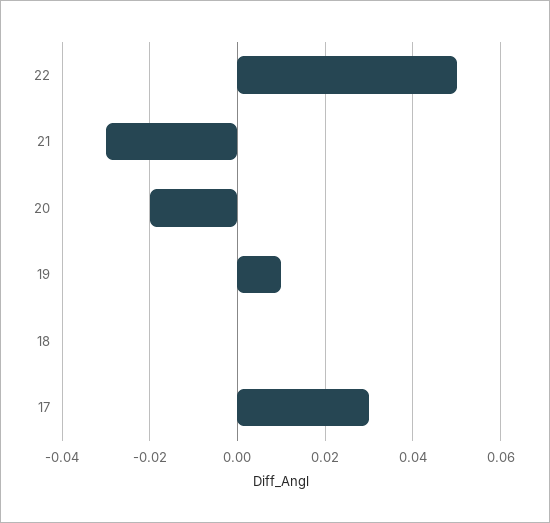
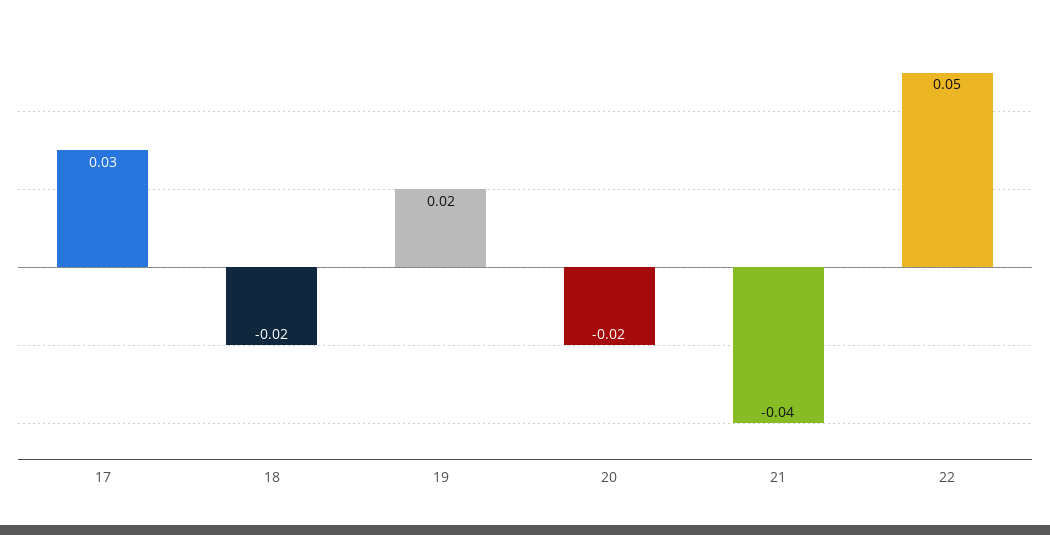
21: -0.03 -> -0.04
19: 0.01 -> 0.02
18: 0 -> -0.02

